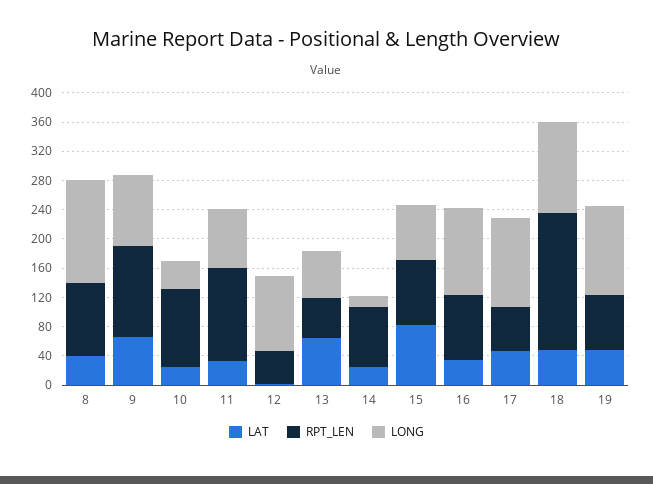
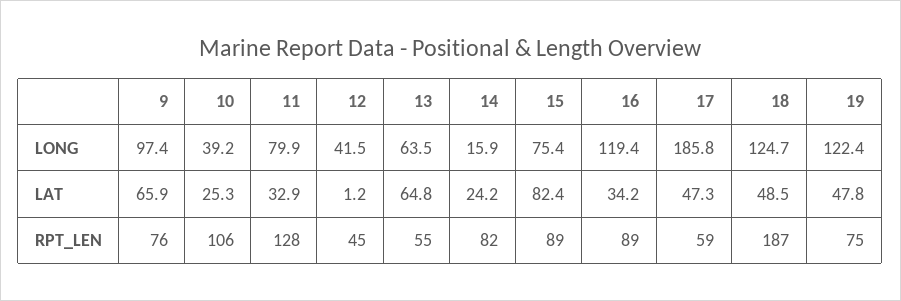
LAT, 8: 40 -> none
RPT_LEN, 8: 100 -> none
LONG, 8: 140 -> none
RPT_LEN, 9: 120 -> 76
LONG, 12: 100 -> 41.5
LONG, 17: 120 -> 185.8

